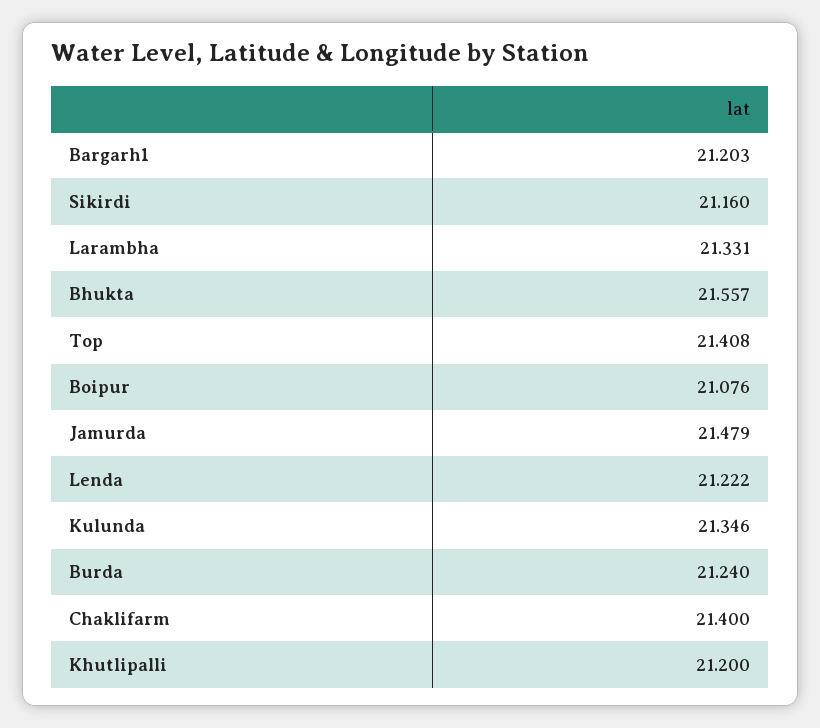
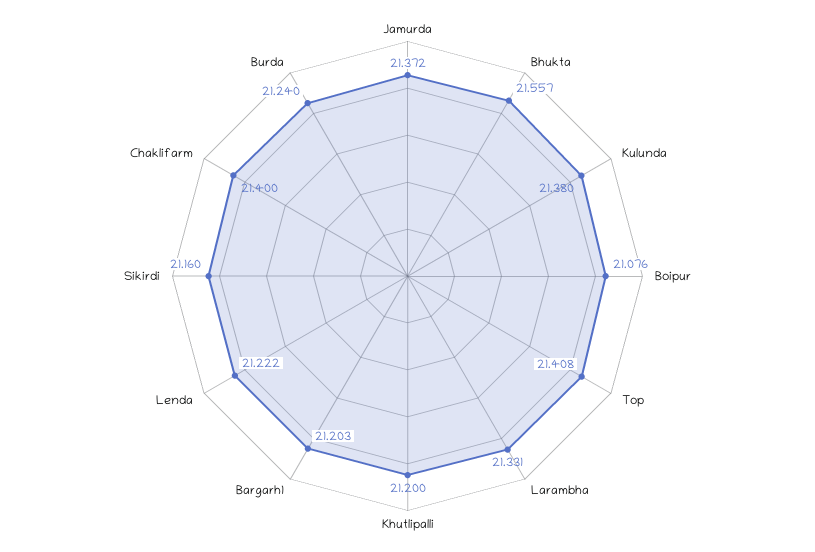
Jamurda: 21.479 -> 21.372
Kulunda: 21.346 -> 21.38

